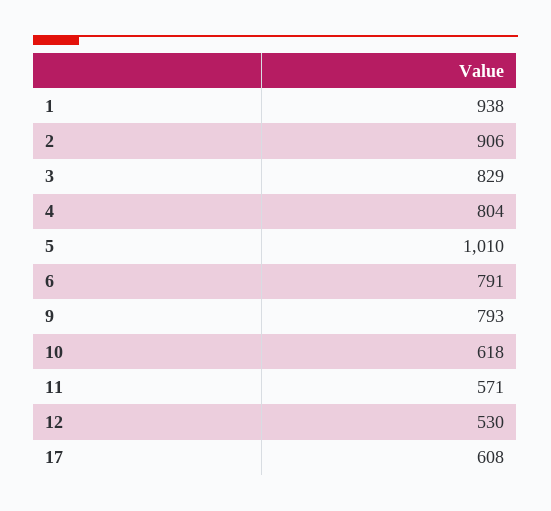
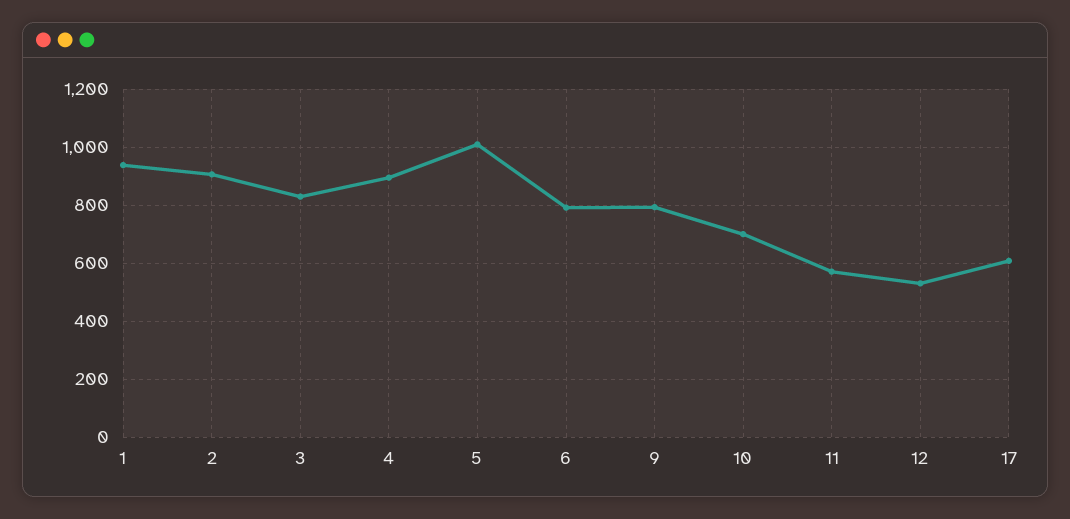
4: 804 -> 900
10: 618 -> 700

